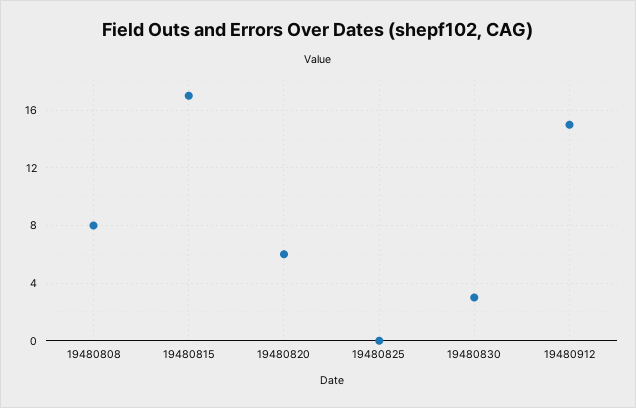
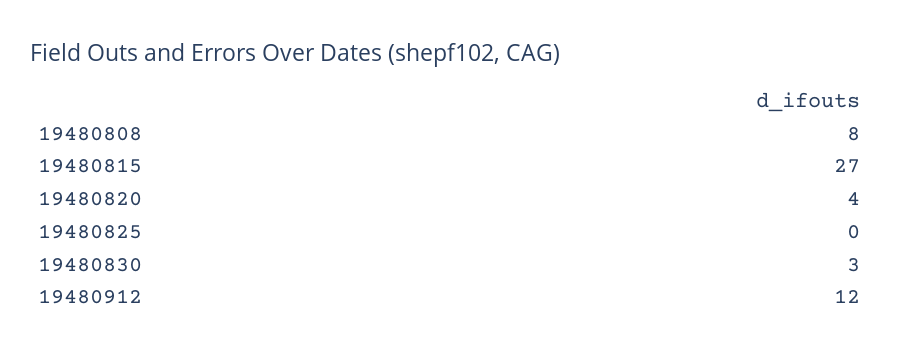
19480815: 17 -> 27
19480820: 6 -> 4
19480912: 15 -> 12

